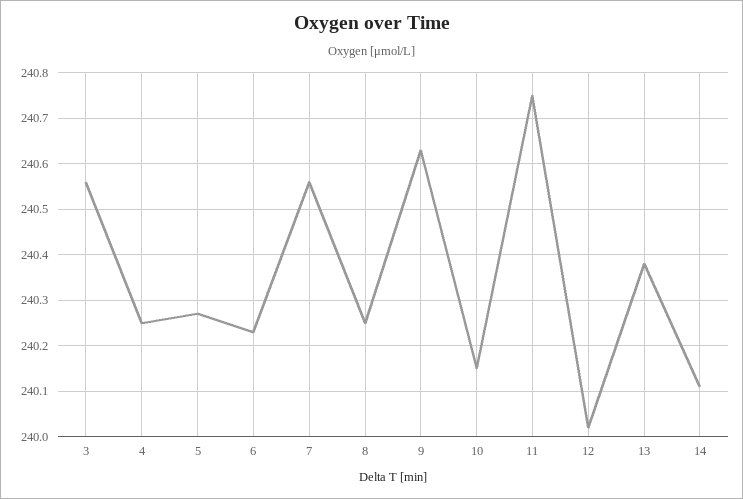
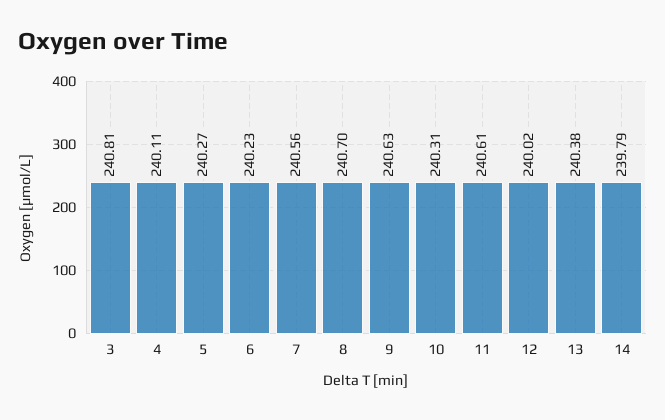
3: 240.55 -> 240.81
4: 240.25 -> 240.11
8: 240.25 -> 240.7
10: 240.15 -> 240.31
11: 240.75 -> 240.61
14: 240.1 -> 239.79

